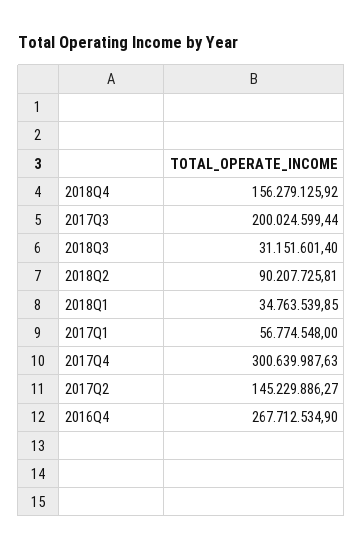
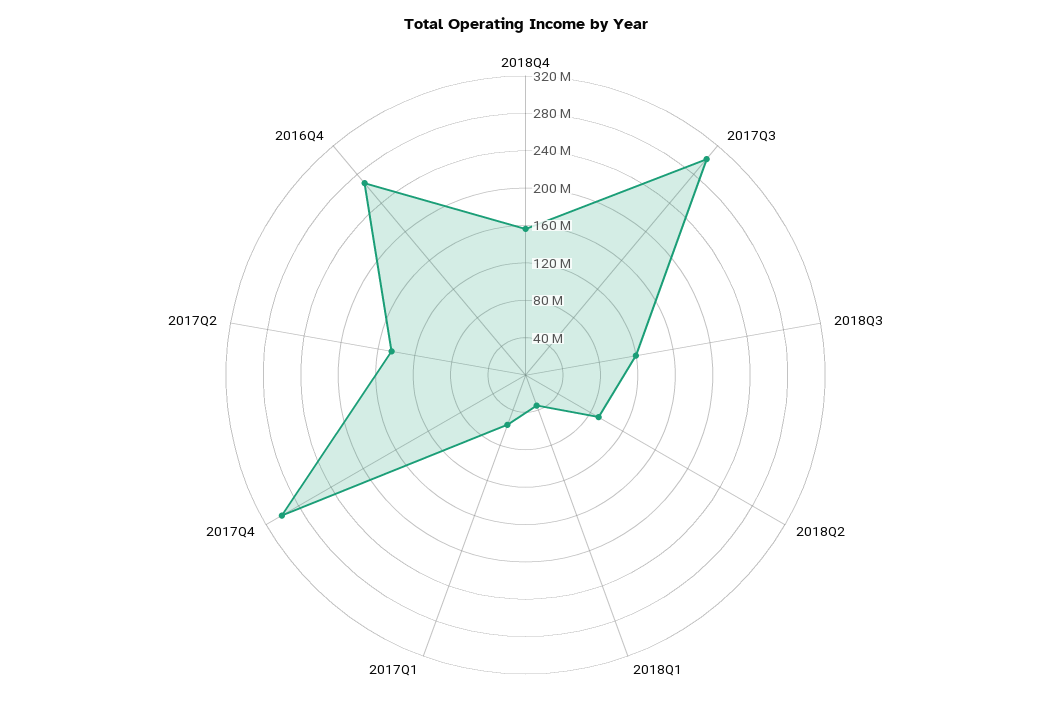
2017Q3: 200024599.44 -> 300000000
2018Q3: 31151601.4 -> 120000000

